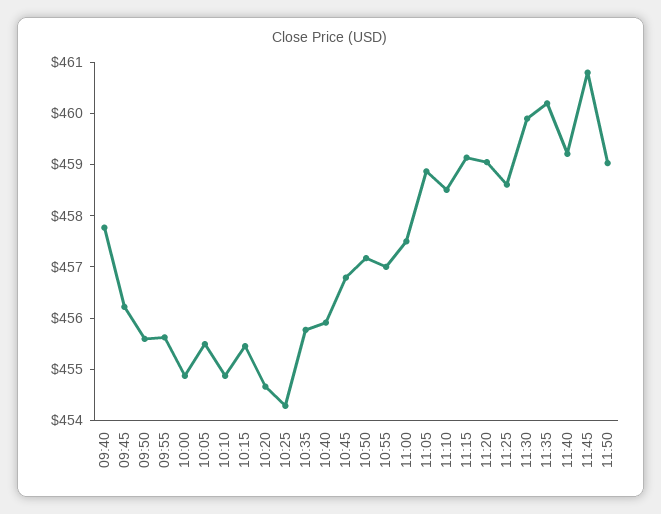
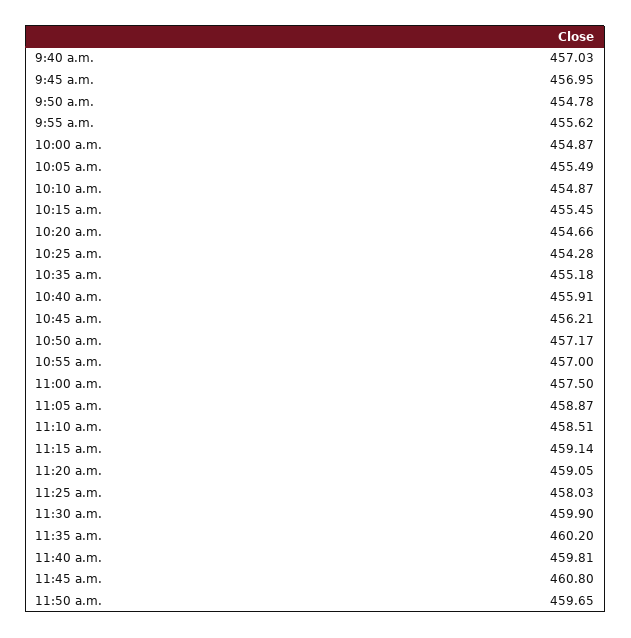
09:40: 457.8 -> 457.03
09:45: 456.2 -> 456.95
09:50: 455.6 -> 454.78
10:35: 455.8 -> 455.18
10:45: 456.8 -> 456.21
11:25: 458.6 -> 458.03
11:40: 459.2 -> 459.81
11:50: 459 -> 459.65

